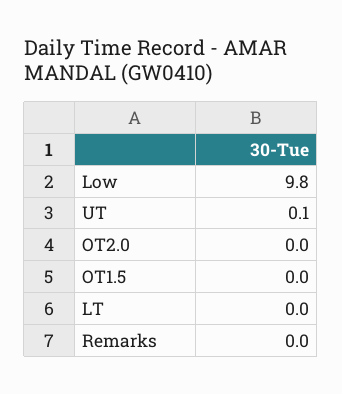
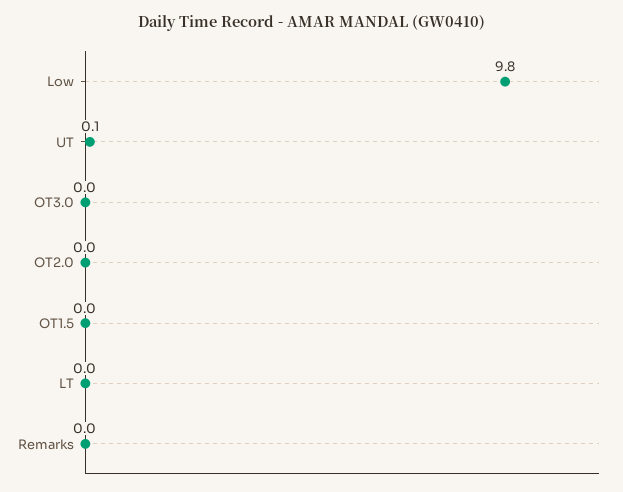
OT3.0: none -> 0

